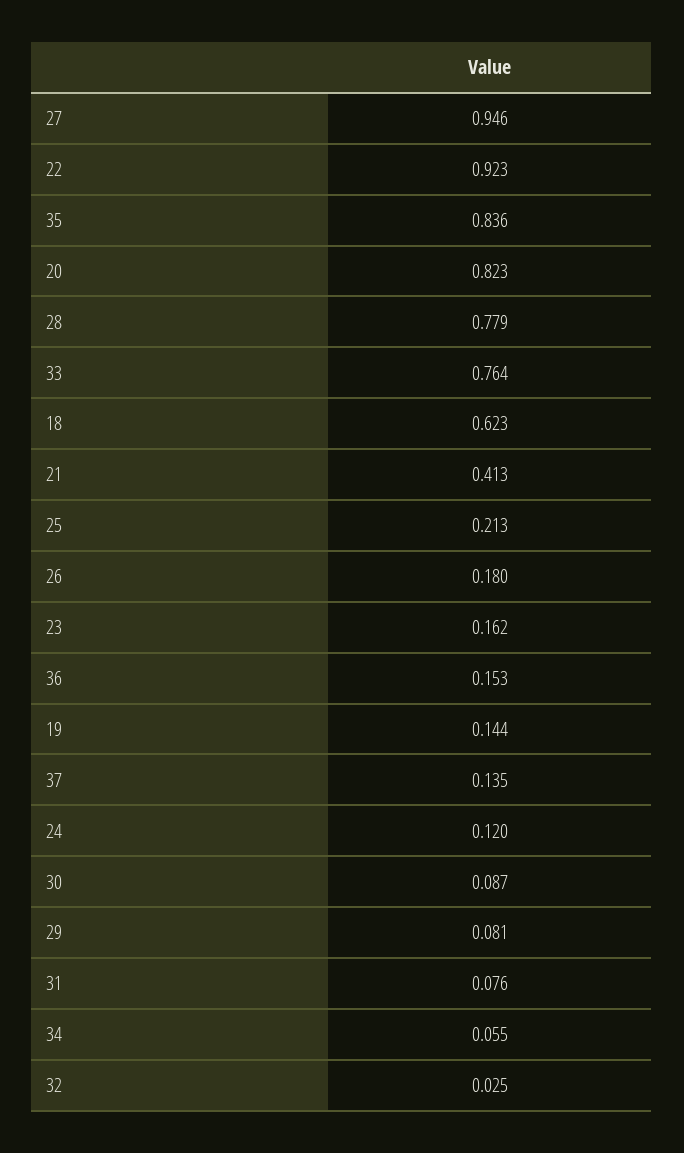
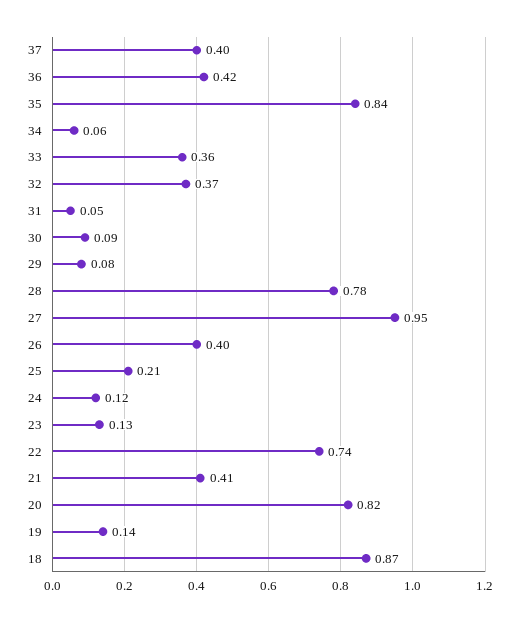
22: 0.923 -> 0.74
33: 0.764 -> 0.36
18: 0.623 -> 0.87
26: 0.18 -> 0.4
23: 0.162 -> 0.13
36: 0.153 -> 0.42
37: 0.135 -> 0.4
31: 0.076 -> 0.05
32: 0.025 -> 0.37

